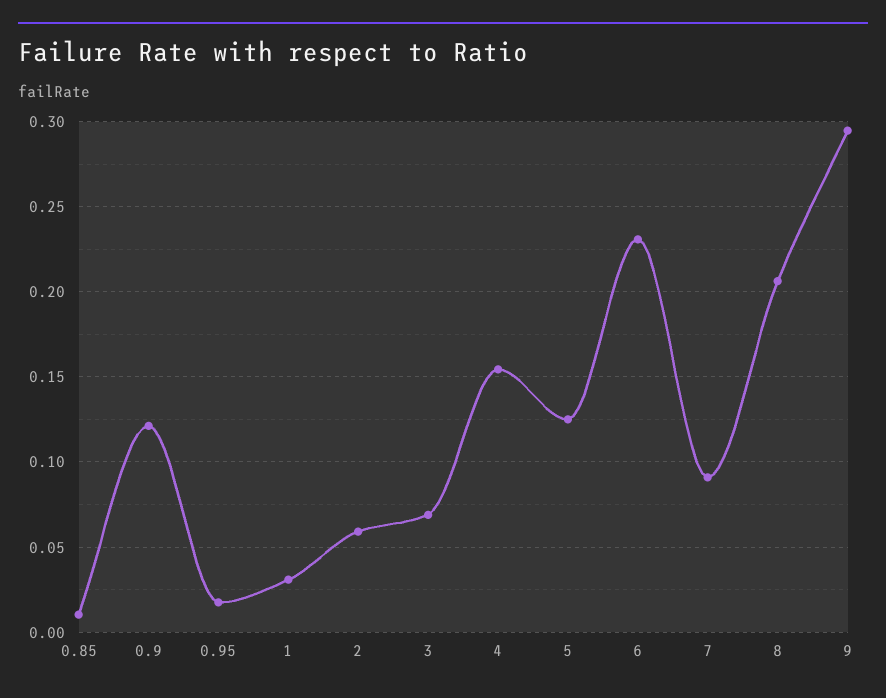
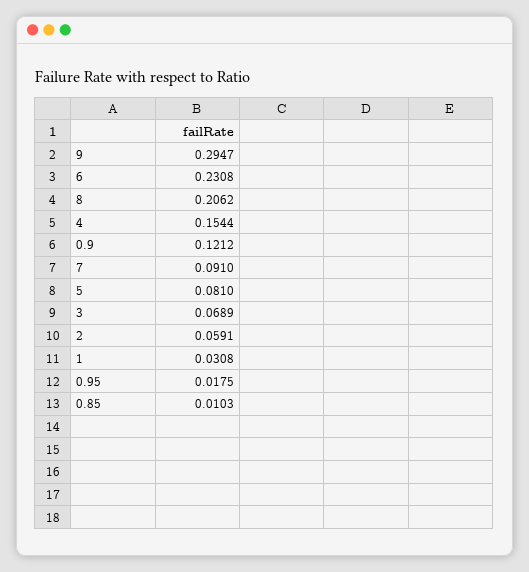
5: 0.125 -> 0.081

